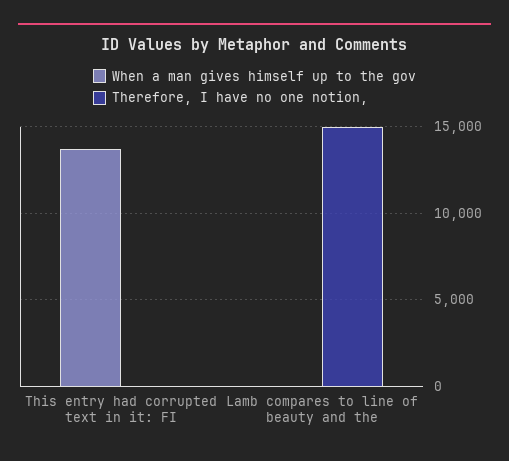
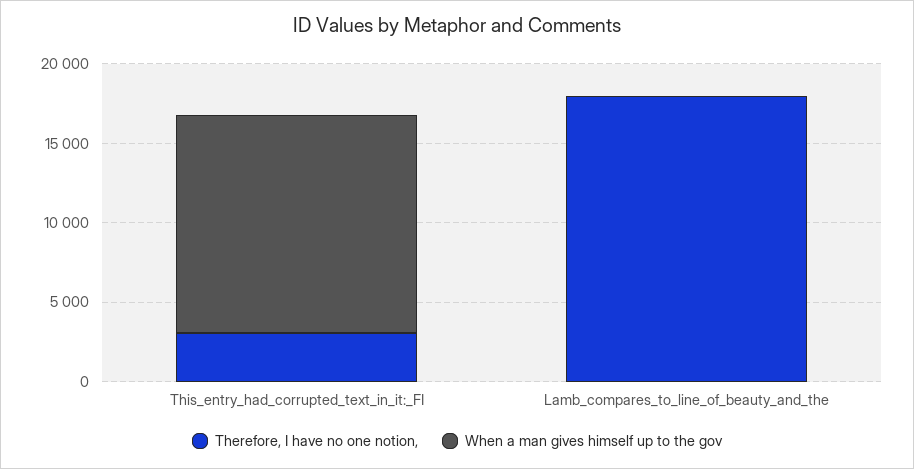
Therefore, I have no one notion,, This entry had corrupted text in it: FI: 0 -> 3000
Therefore, I have no one notion,, Lamb compares to line of beauty and the: 15000 -> 18000

